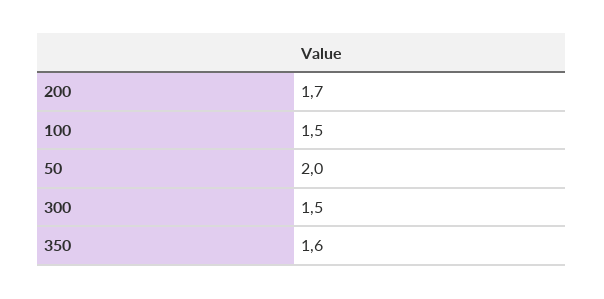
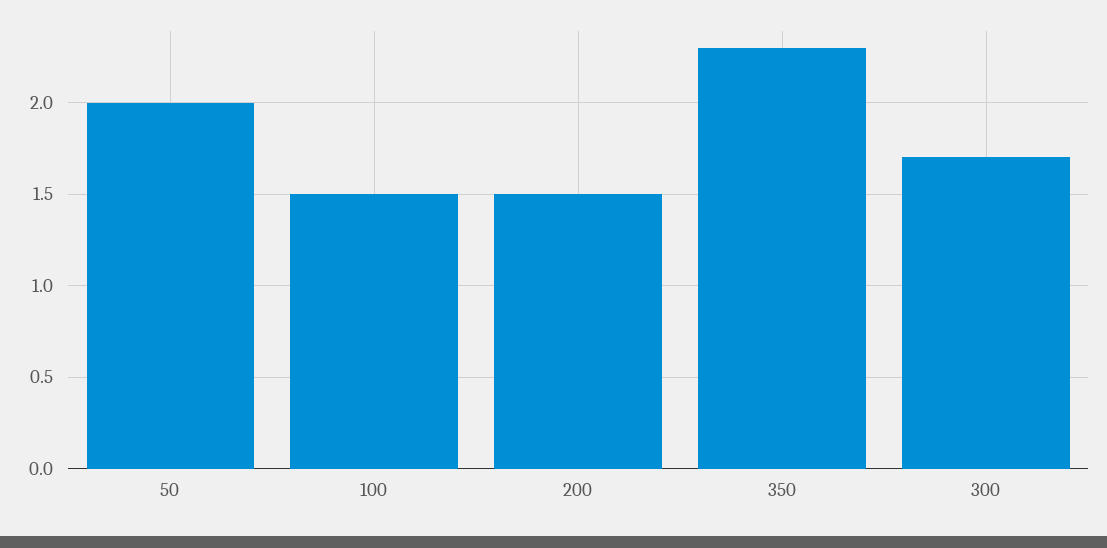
200: 1.7 -> 1.5
300: 1.5 -> 1.7
350: 1.6 -> 2.3

